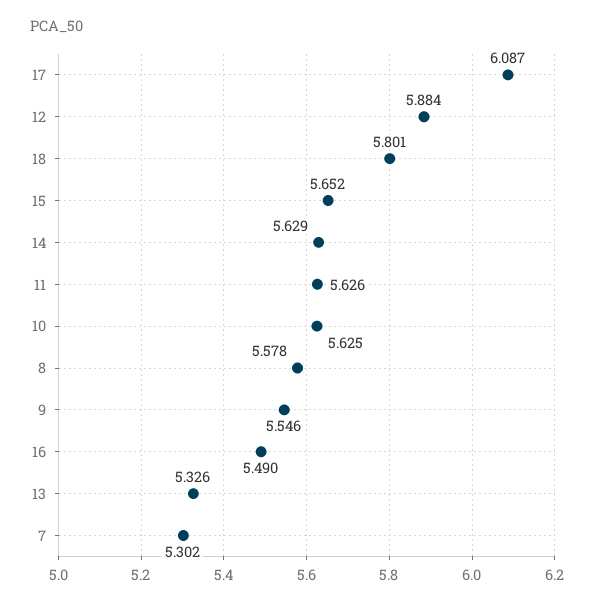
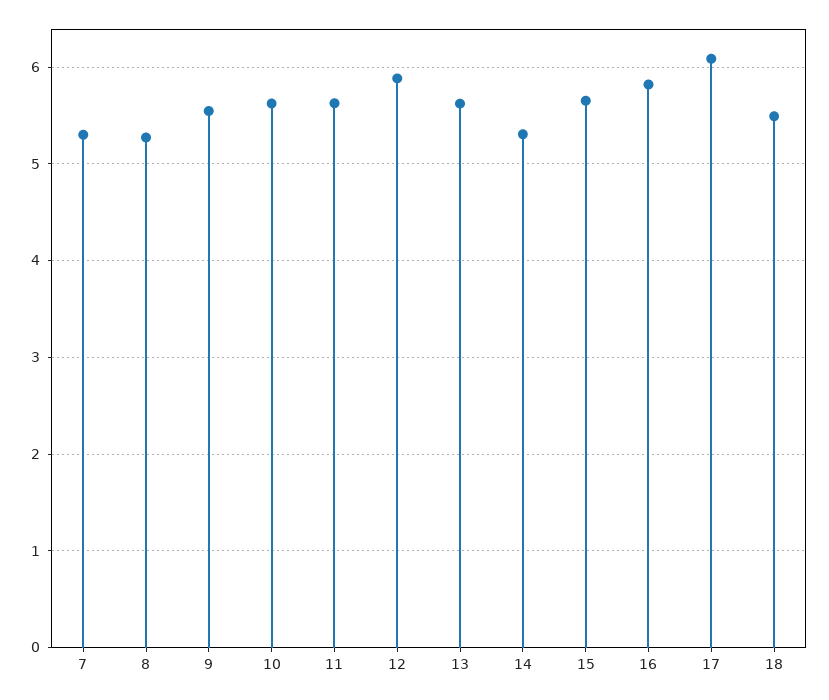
18: 5.801 -> 5.5
14: 5.629 -> 5.3
8: 5.578 -> 5.3
16: 5.49 -> 5.8
13: 5.326 -> 5.6

